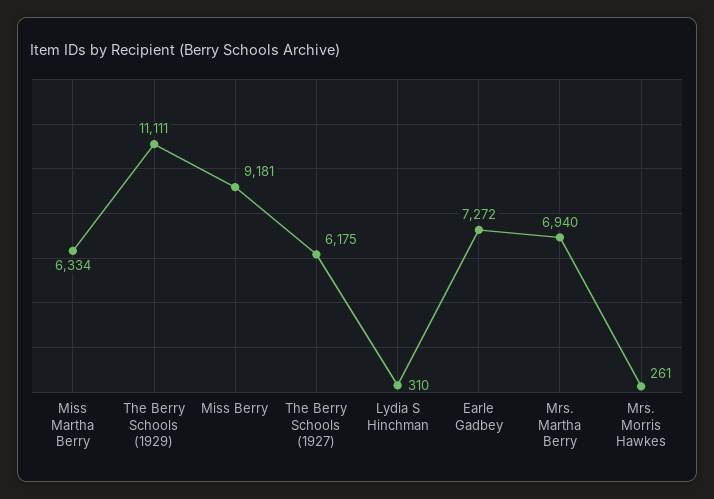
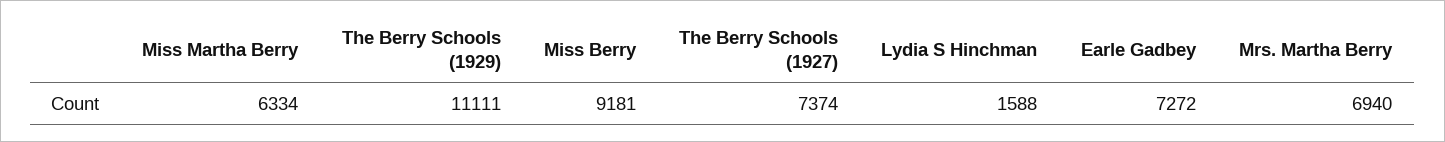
The Berry Schools (1927): 6175 -> 7374
Lydia S Hinchman: 310 -> 1588
Mrs. Morris Hawkes: 261 -> none

